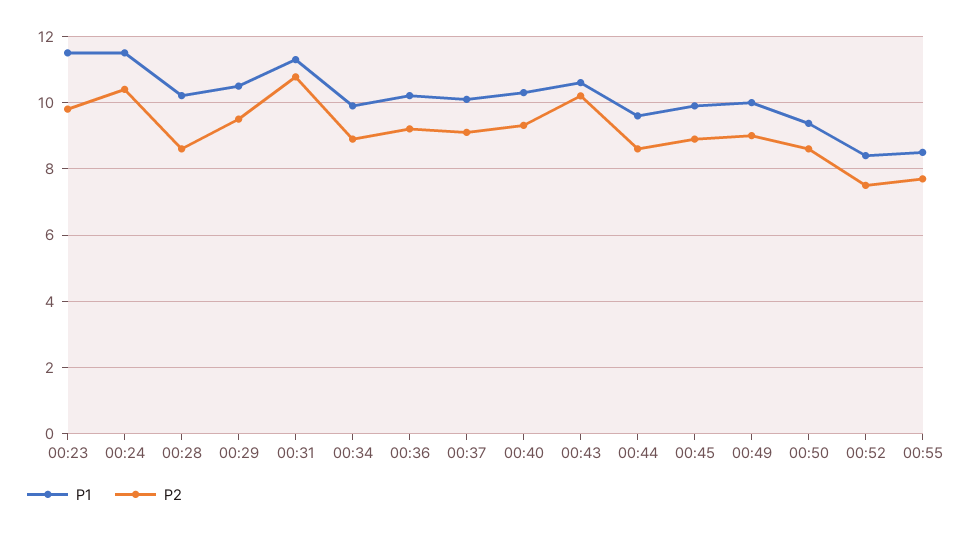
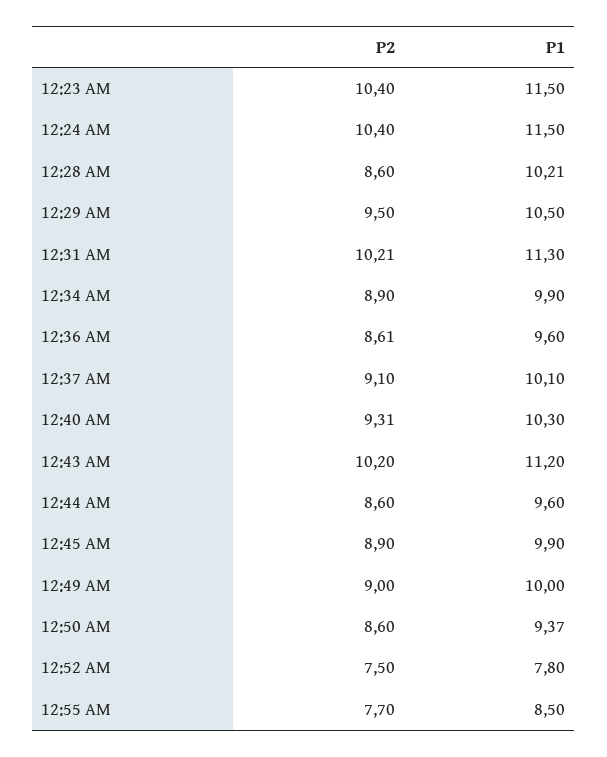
P2, 00:23: 9.8 -> 10.4
P2, 00:31: 10.8 -> 10.21
P1, 00:36: 10.2 -> 9.6
P2, 00:36: 9.2 -> 8.61
P1, 00:43: 10.6 -> 11.2
P1, 00:52: 8.4 -> 7.8

